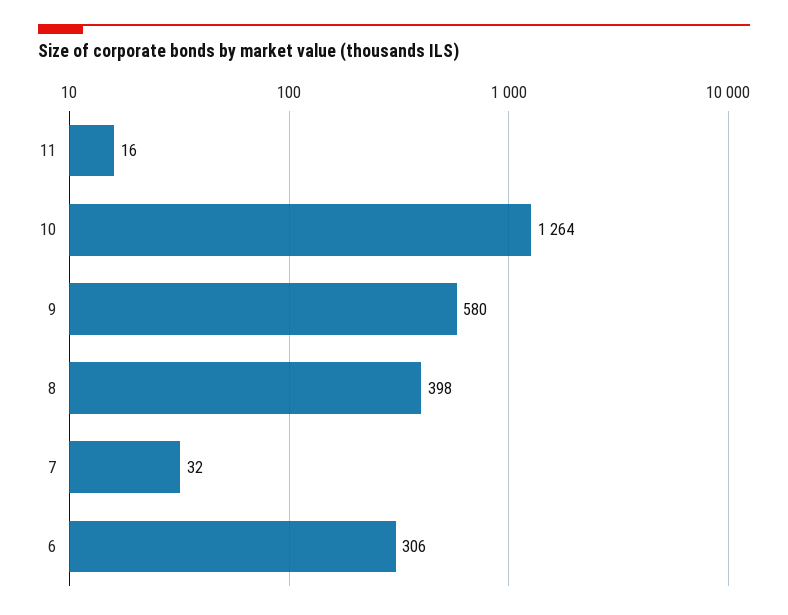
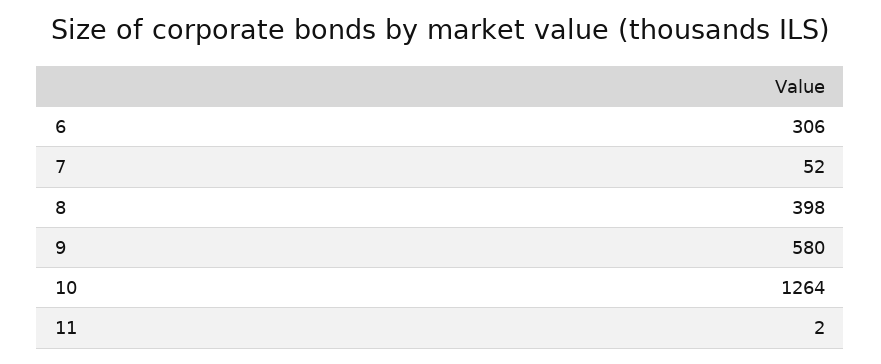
11: 16 -> 2
7: 32 -> 52

